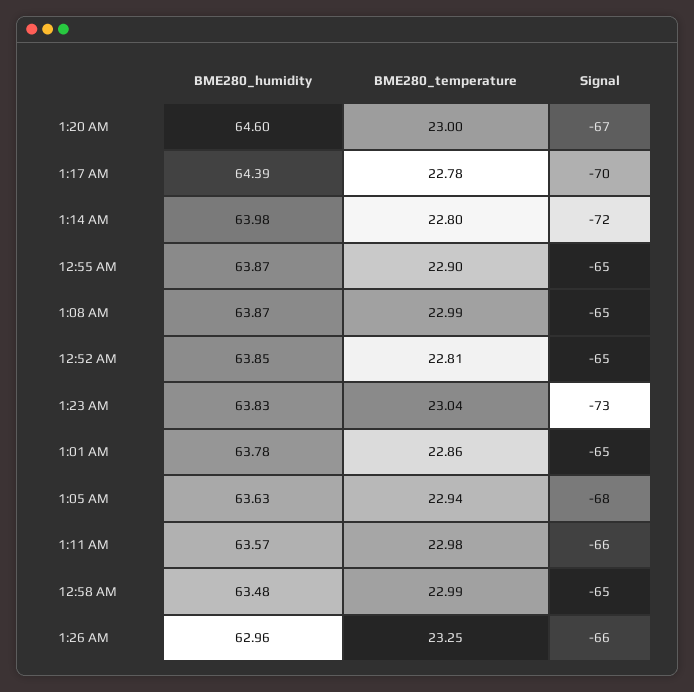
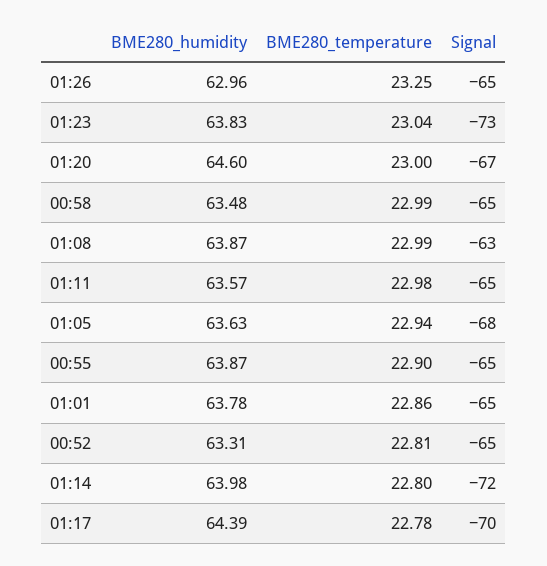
Signal, 1:08 AM: -65 -> -63
BME280_humidity, 12:52 AM: 63.85 -> 63.31
Signal, 1:11 AM: -66 -> -65
Signal, 1:26 AM: -66 -> -65

